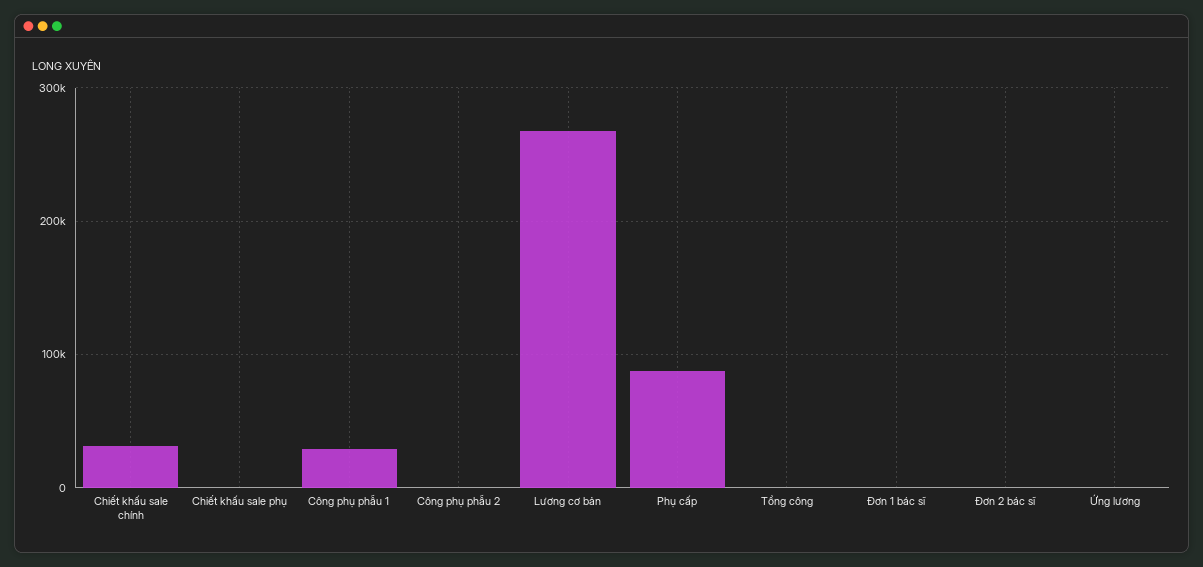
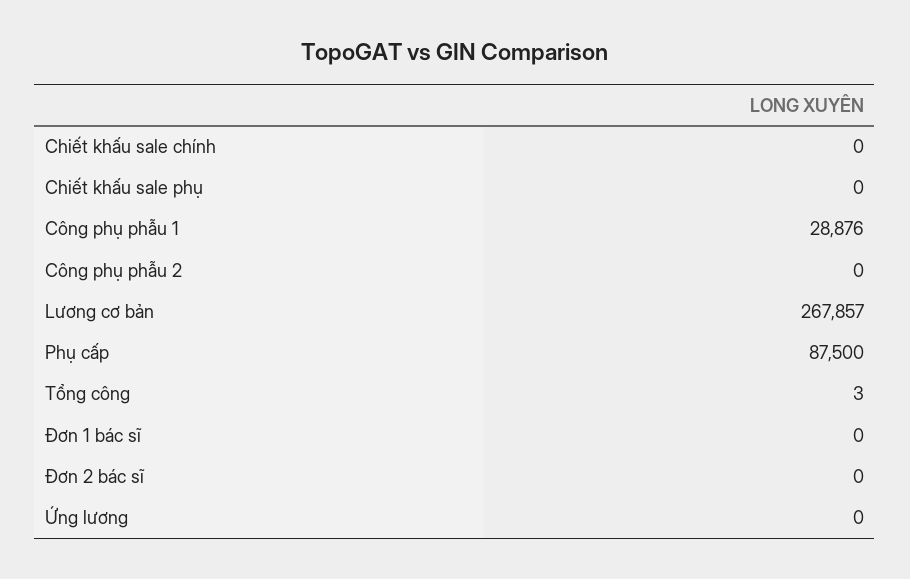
Chiết khấu sale chính: 30000 -> 0

